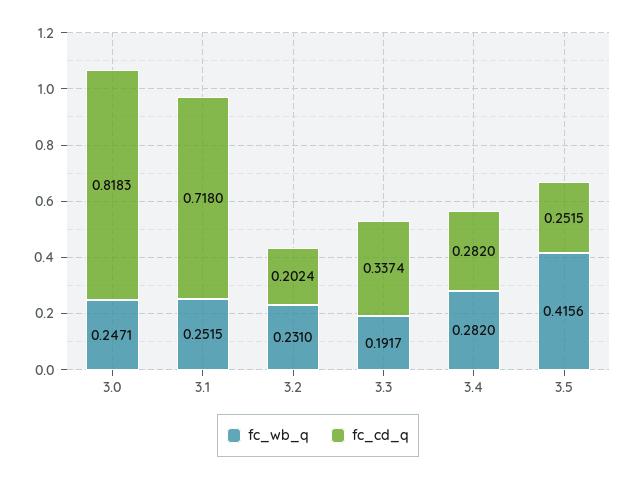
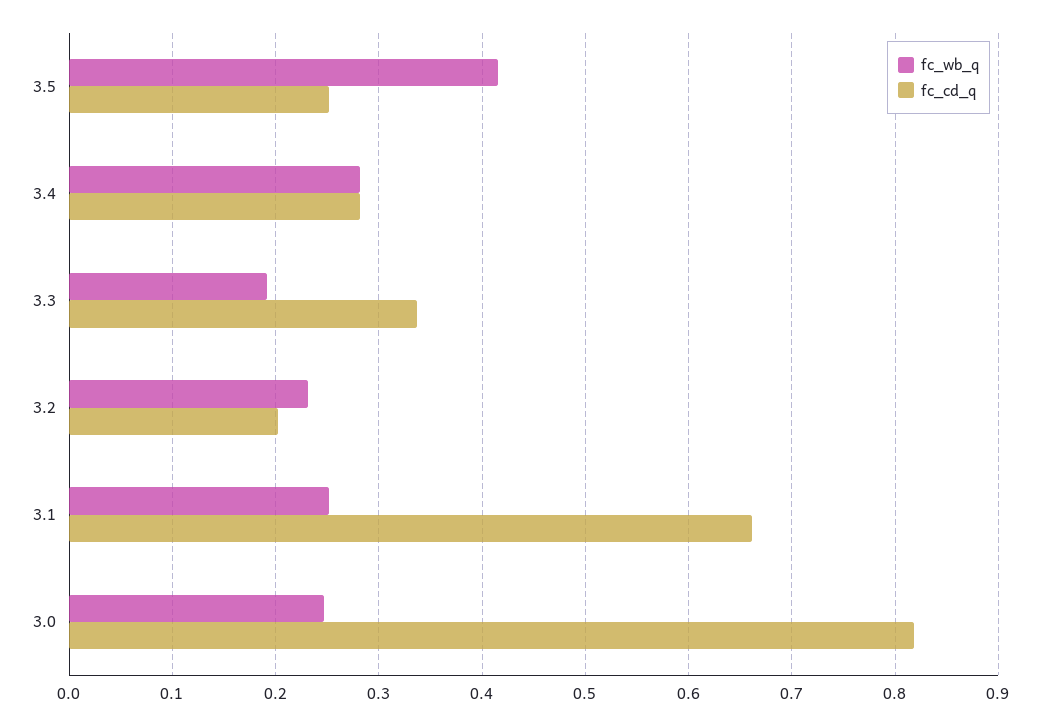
fc_cd_q, 3.1: 0.718 -> 0.66

